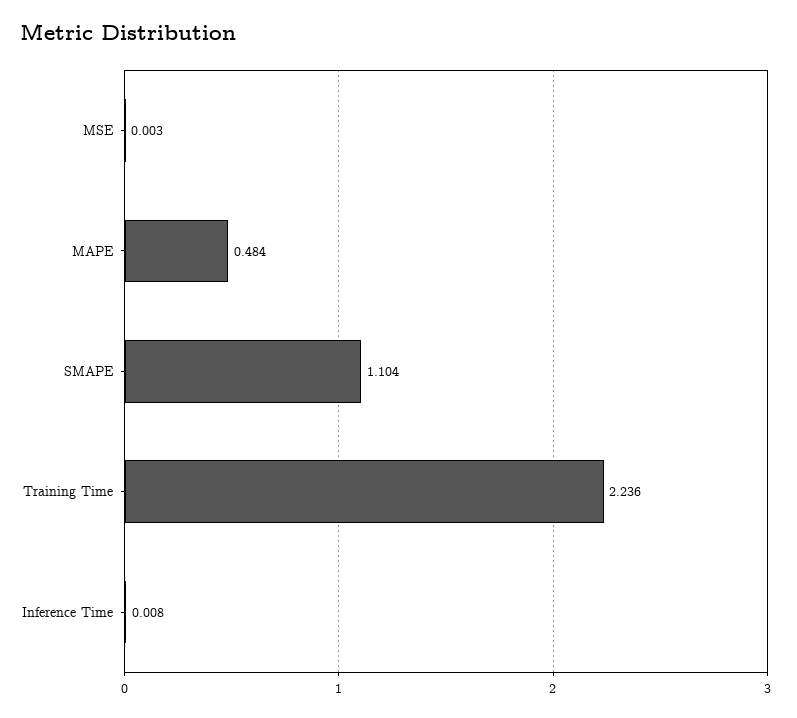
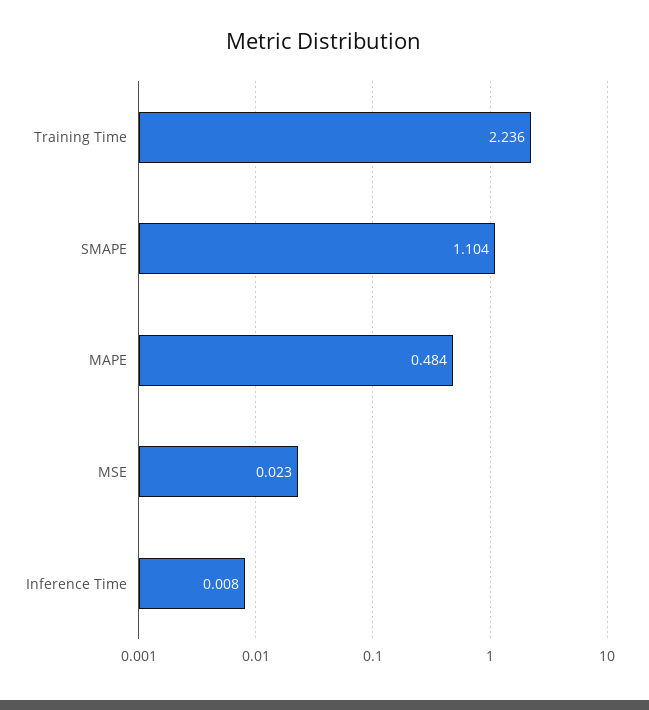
MSE: 0.003 -> 0.023

